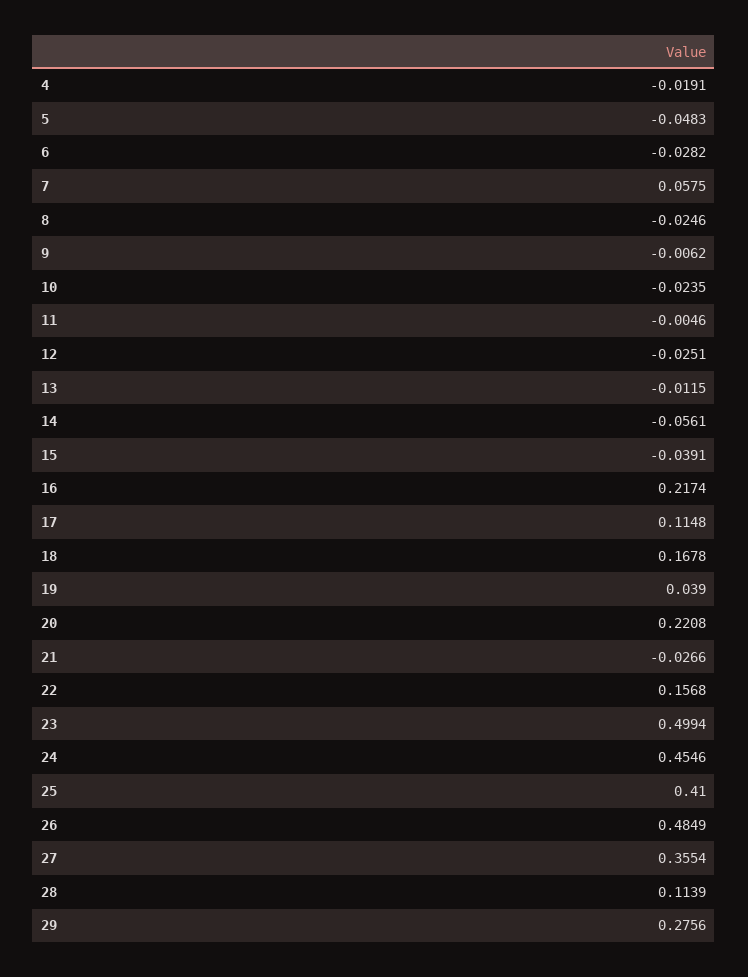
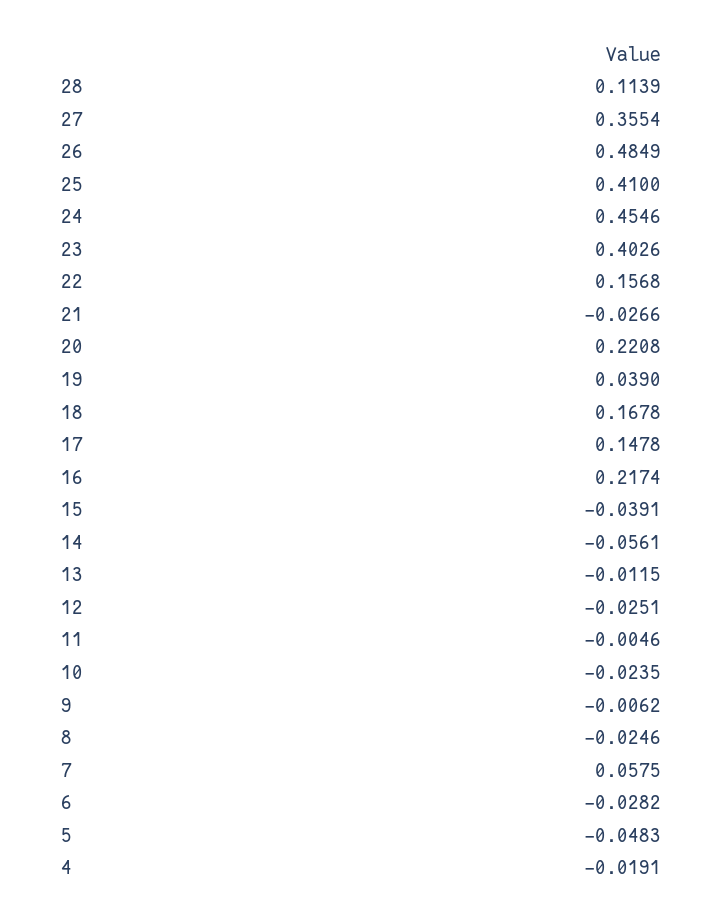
17: 0.1148 -> 0.1478
23: 0.4994 -> 0.4026
29: 0.2756 -> none

